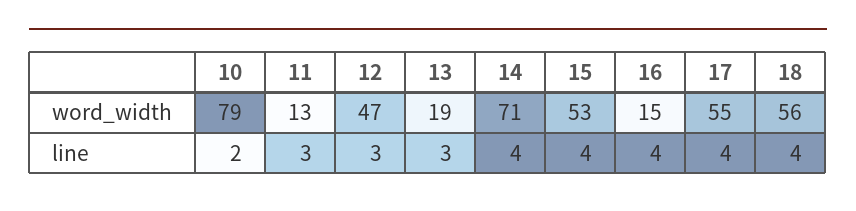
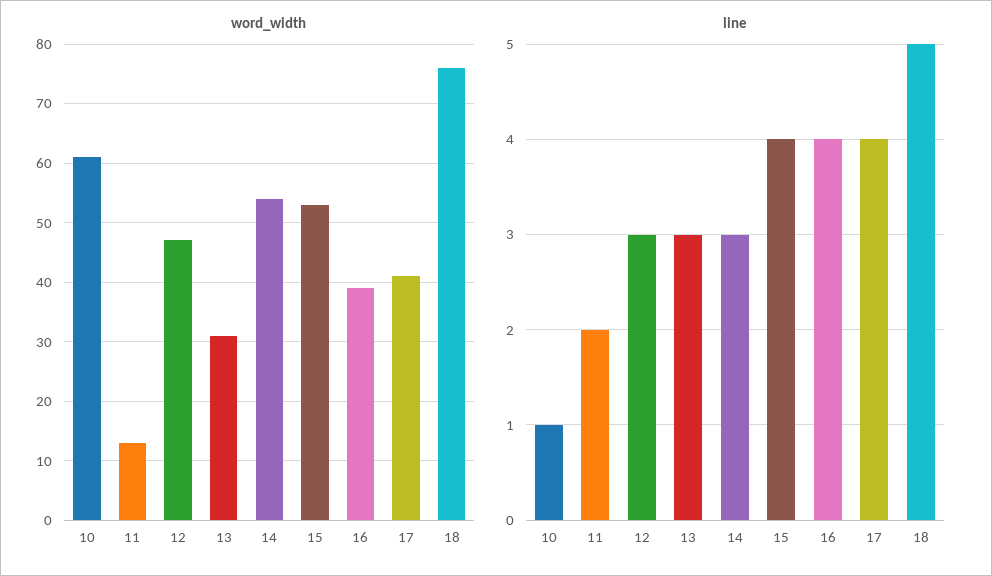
word_width, 10: 79 -> 60
word_width, 13: 19 -> 30
word_width, 14: 71 -> 55
word_width, 16: 15 -> 40
word_width, 17: 55 -> 40
word_width, 18: 56 -> 75
line, 10: 2 -> 1
line, 11: 3 -> 2
line, 14: 4 -> 3
line, 18: 4 -> 5

